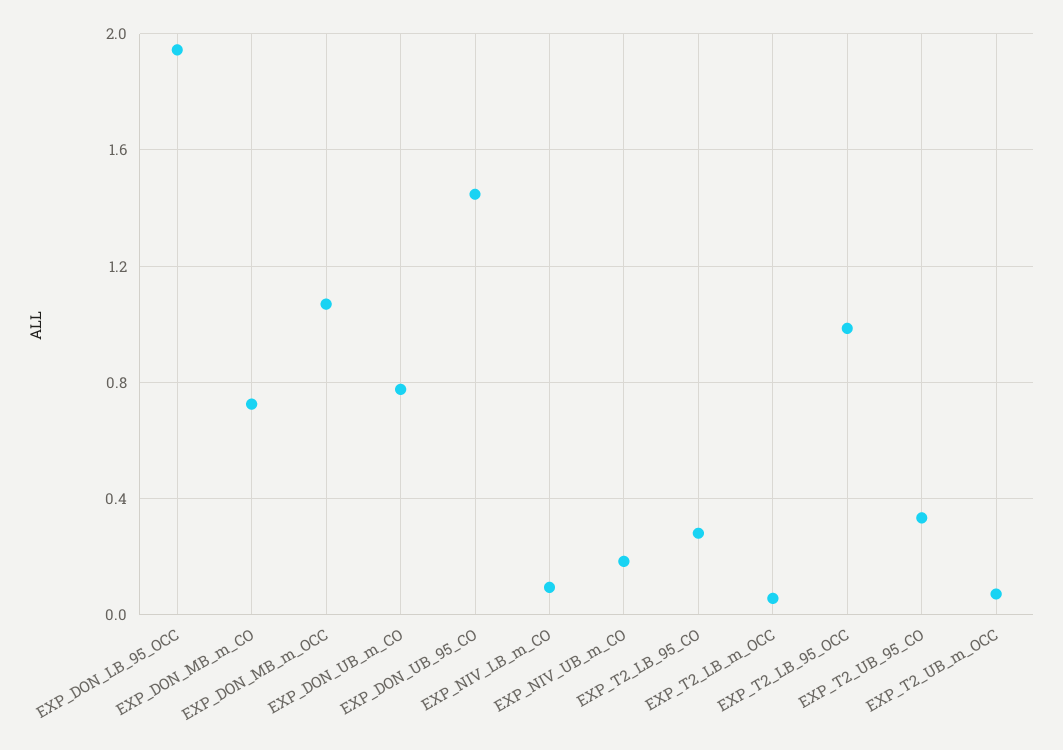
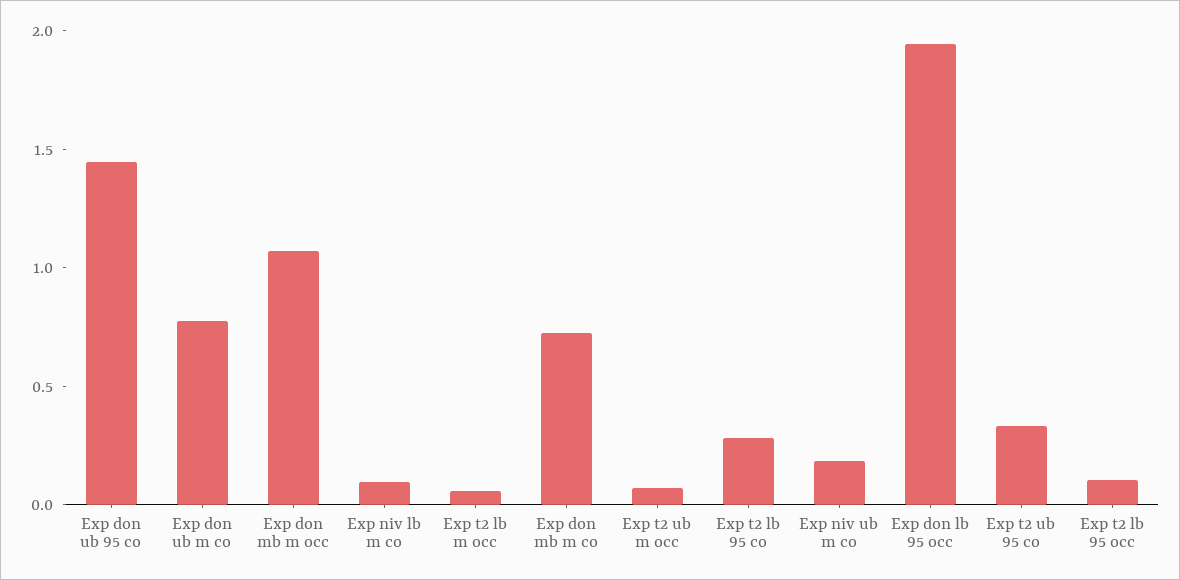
EXP_T2_LB_95_OCC: 1 -> 0.1

